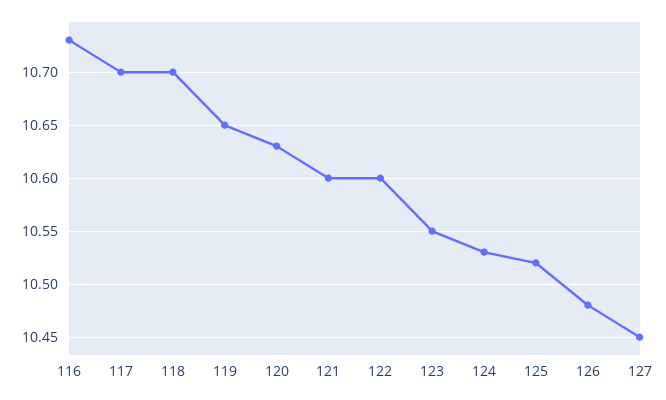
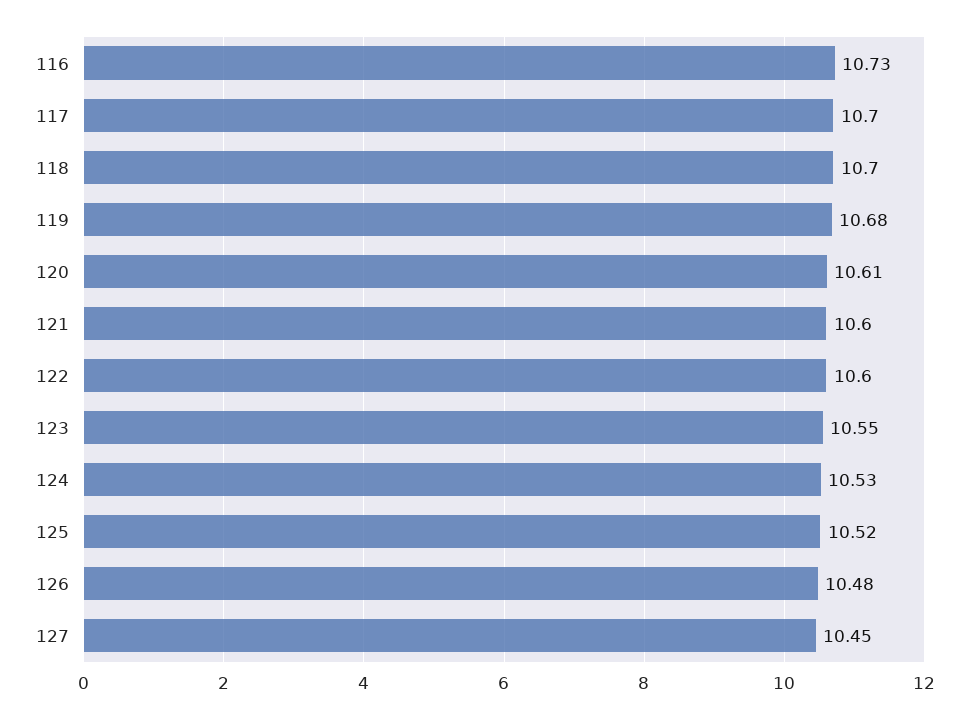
119: 10.65 -> 10.68
120: 10.63 -> 10.61

